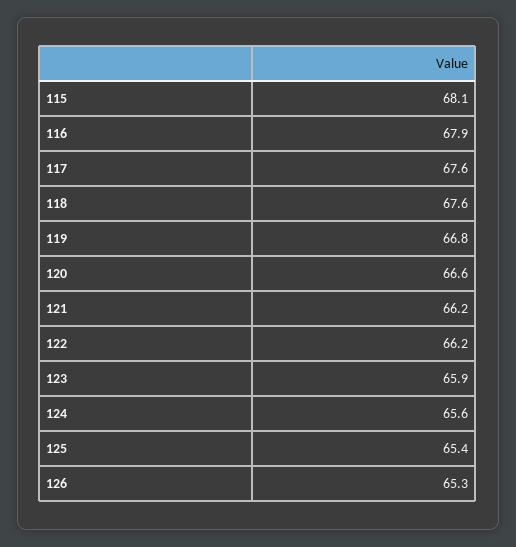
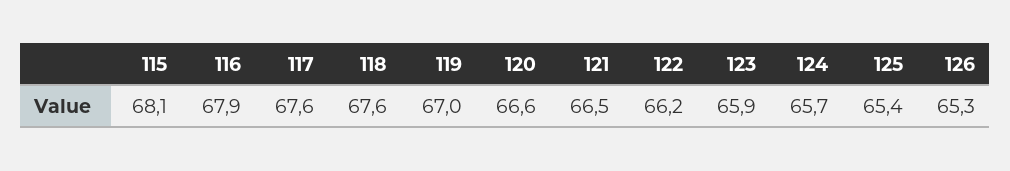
119: 66.8 -> 67
121: 66.2 -> 66.5
124: 65.6 -> 65.7

